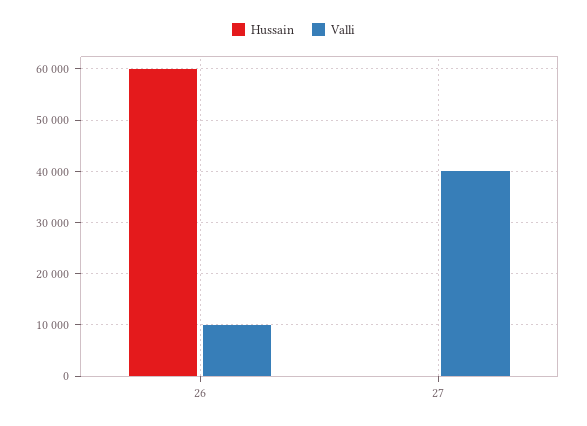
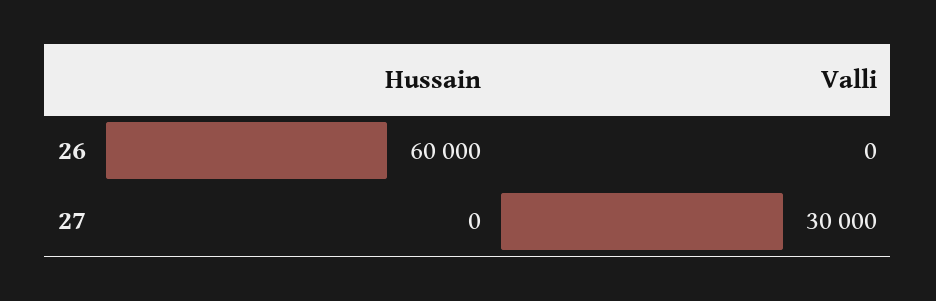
Valli, 26: 10000 -> 0
Valli, 27: 40000 -> 30000

